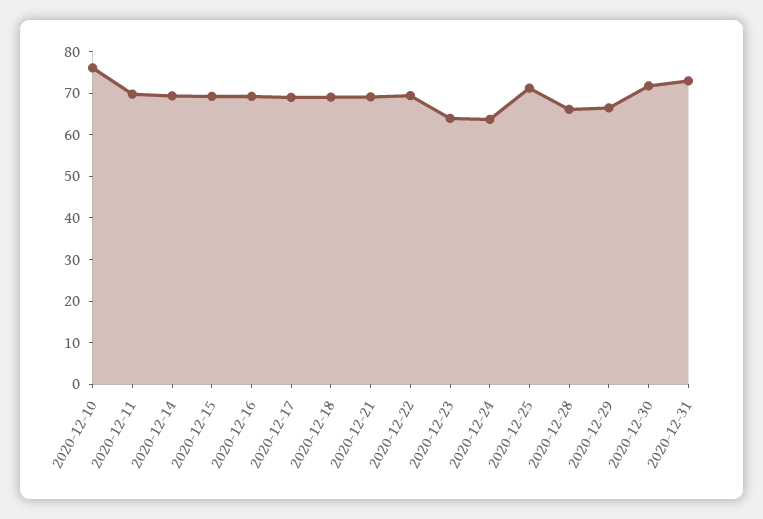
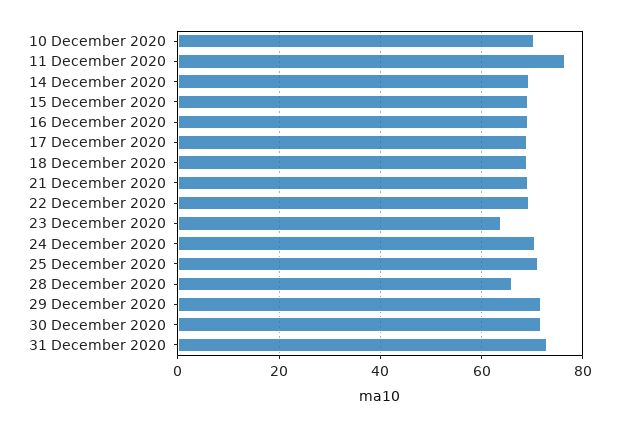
2020-12-10: 76 -> 70
2020-12-11: 70 -> 76
2020-12-24: 64 -> 70
2020-12-29: 66 -> 72

